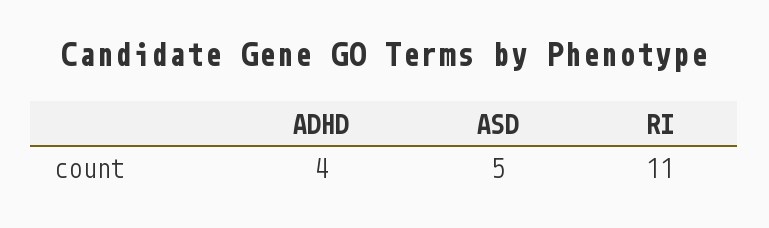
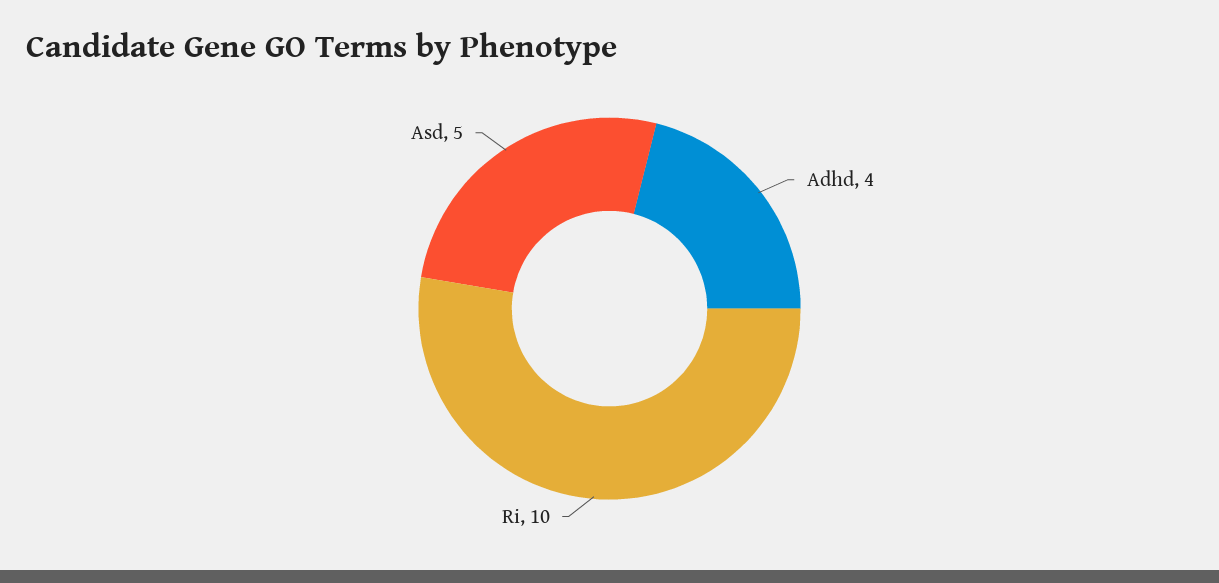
RI: 11 -> 10

